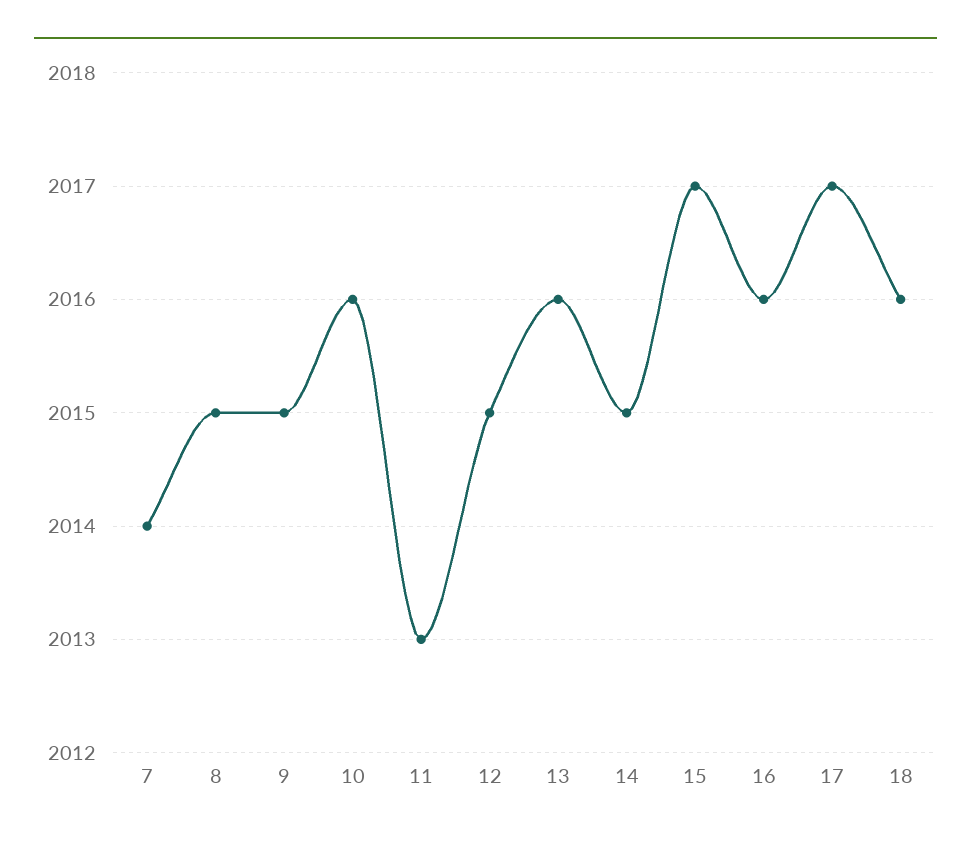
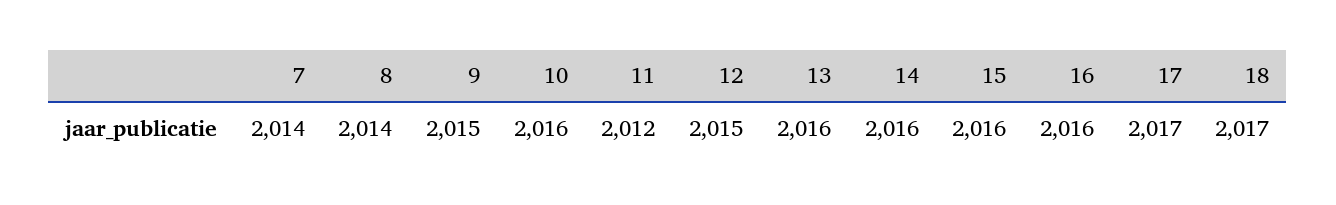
8: 2015 -> 2014
11: 2013 -> 2012
14: 2015 -> 2016
15: 2017 -> 2016
18: 2016 -> 2017

